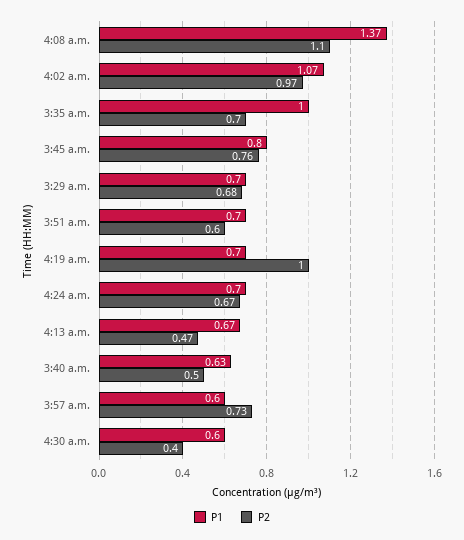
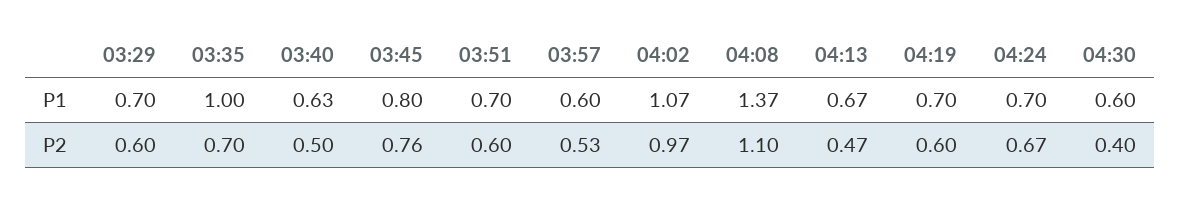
P2, 3:29 a.m.: 0.68 -> 0.6
P2, 4:19 a.m.: 1 -> 0.6
P2, 3:57 a.m.: 0.73 -> 0.53

